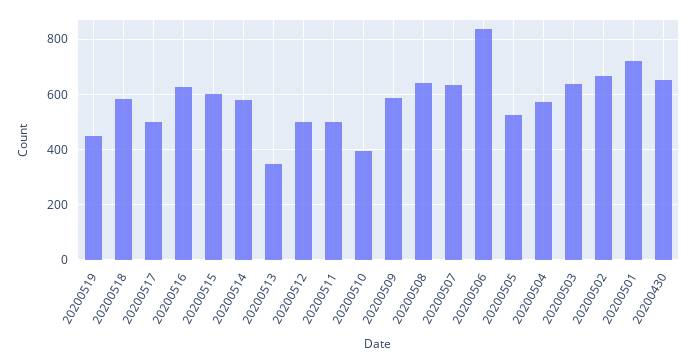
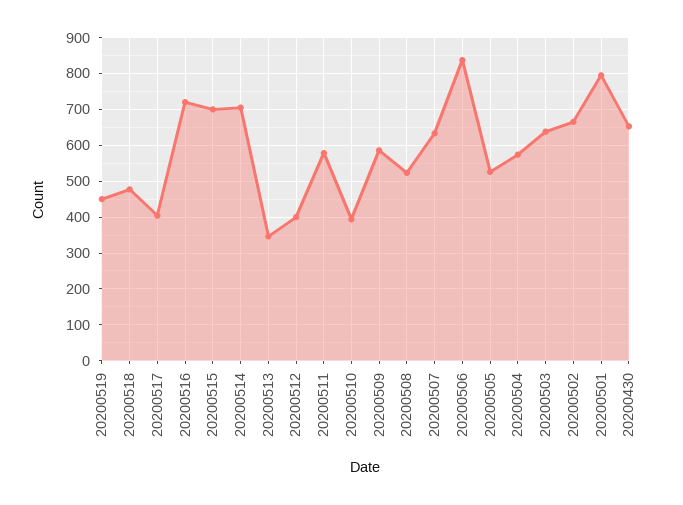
20200518: 575 -> 480
20200517: 500 -> 400
20200516: 625 -> 720
20200515: 600 -> 700
20200514: 575 -> 700
20200512: 500 -> 400
20200511: 500 -> 580
20200508: 650 -> 520
20200501: 725 -> 800

